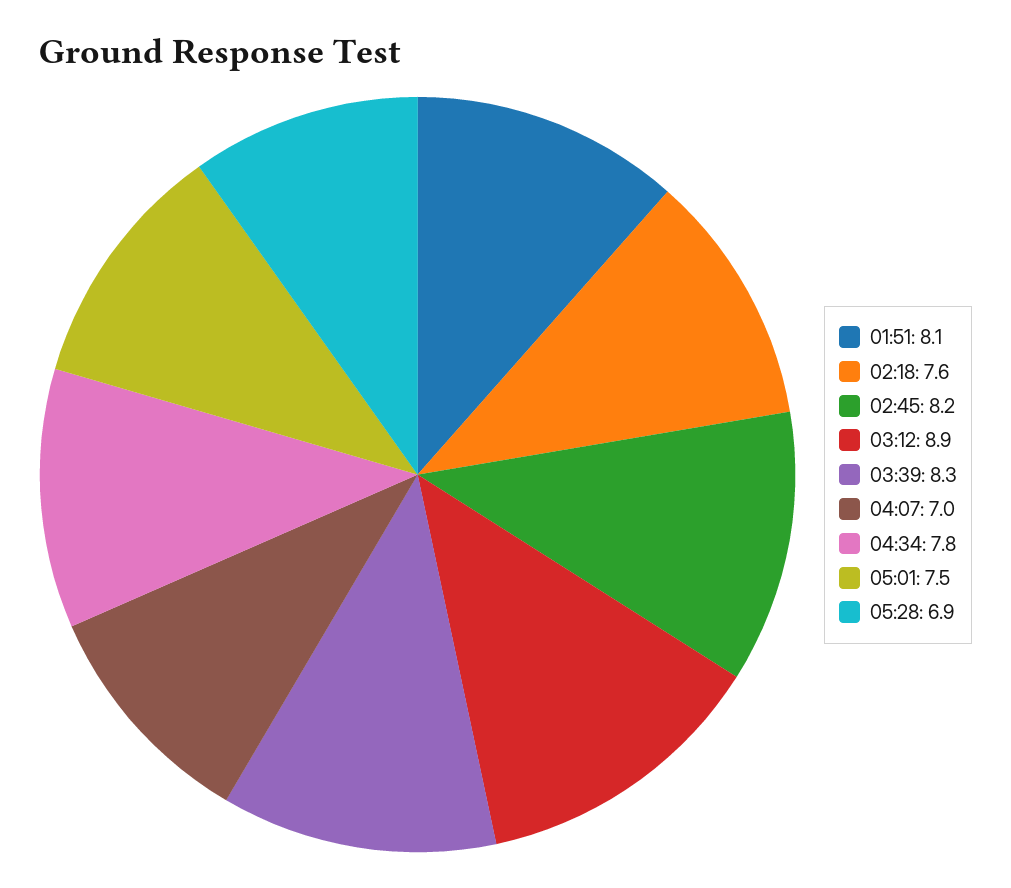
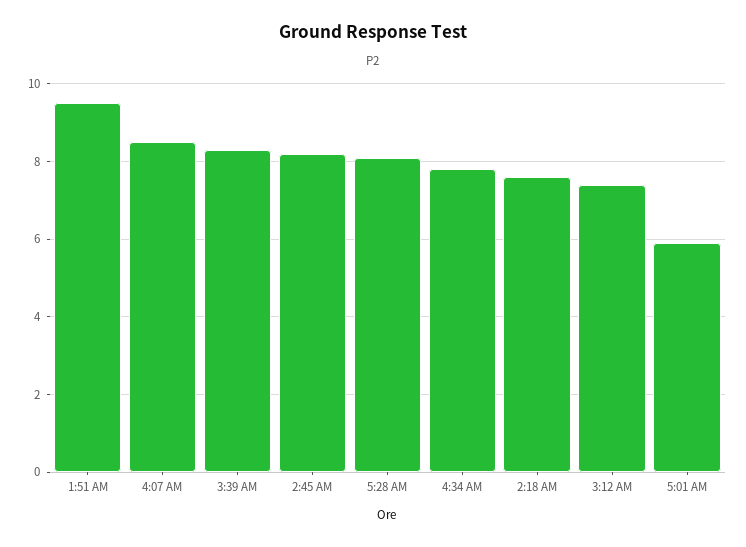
01:51: 8.1 -> 9.5
03:12: 8.9 -> 7.5
04:07: 7 -> 8.5
05:01: 7.5 -> 6
05:28: 6.9 -> 8

